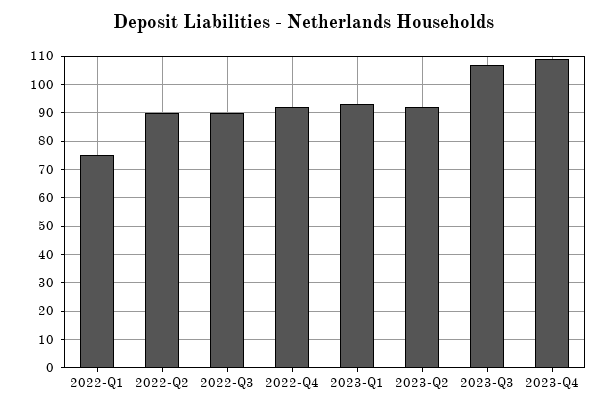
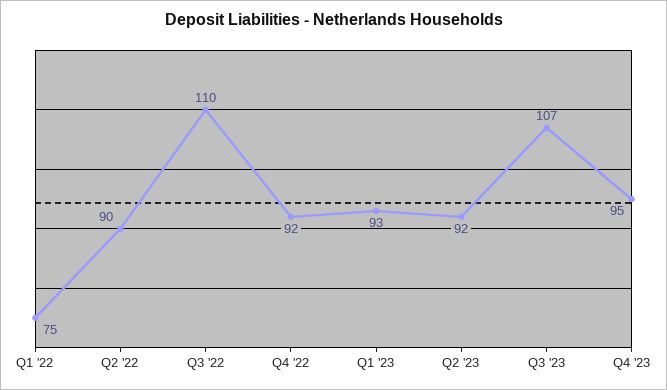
2022-Q3: 90 -> 110
2023-Q4: 110 -> 95

